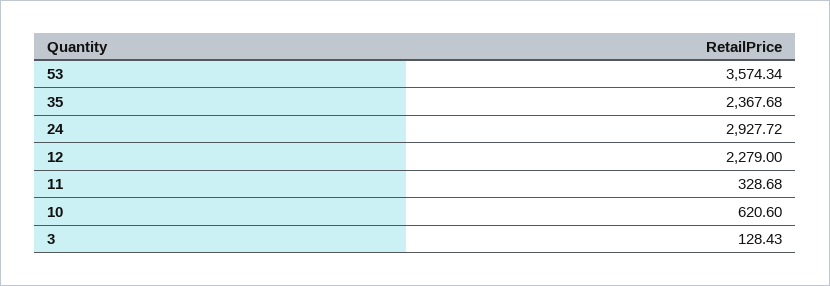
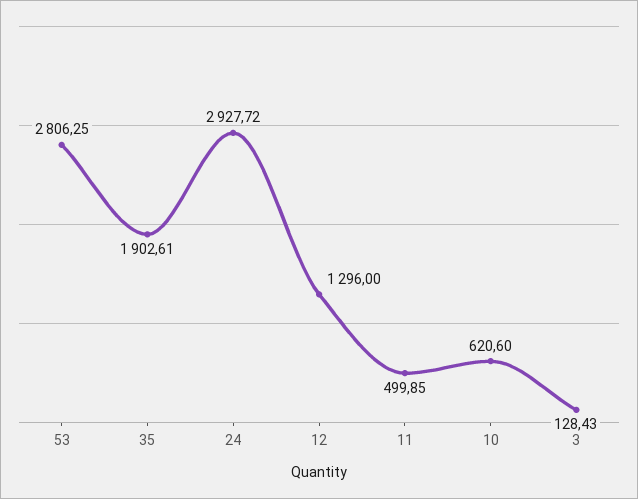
53: 3574.34 -> 2806.25
35: 2367.68 -> 1902.61
12: 2279 -> 1296
11: 328.68 -> 499.85

